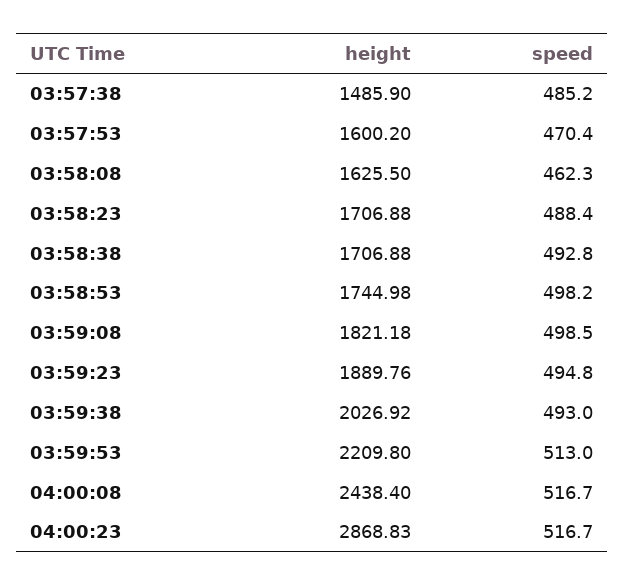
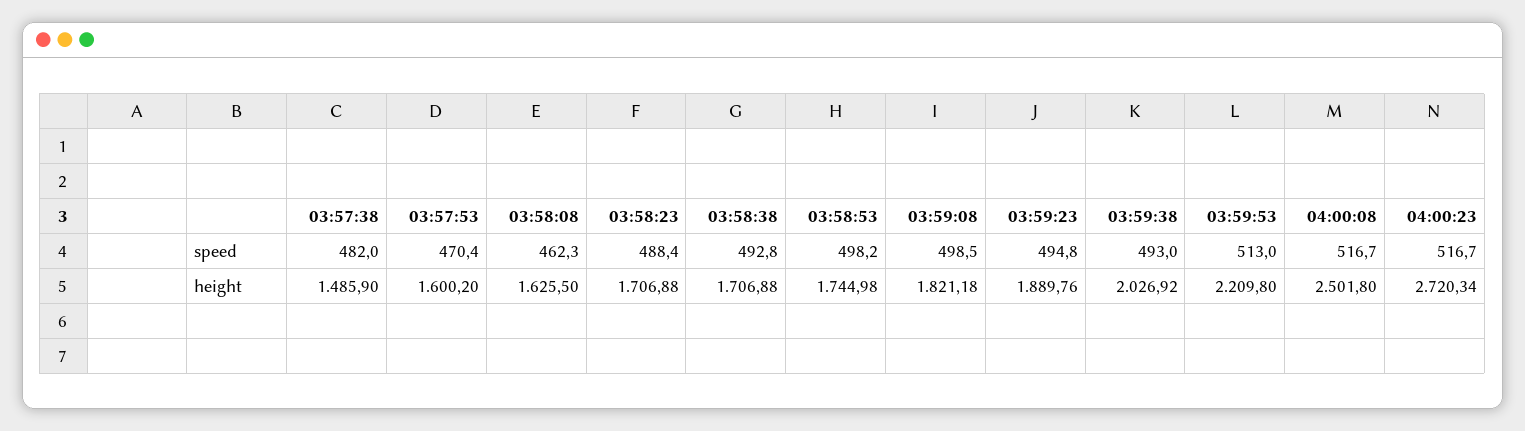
speed, 03:57:38: 485.2 -> 482
height, 04:00:08: 2438.4 -> 2501.8
height, 04:00:23: 2868.83 -> 2720.34

